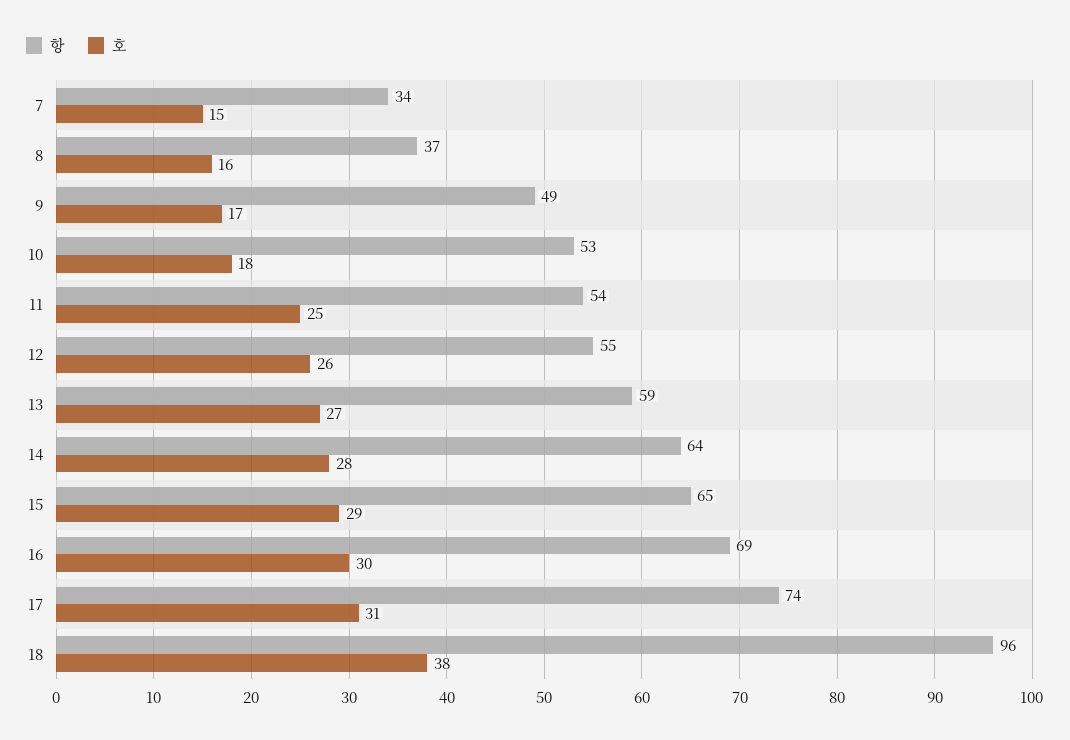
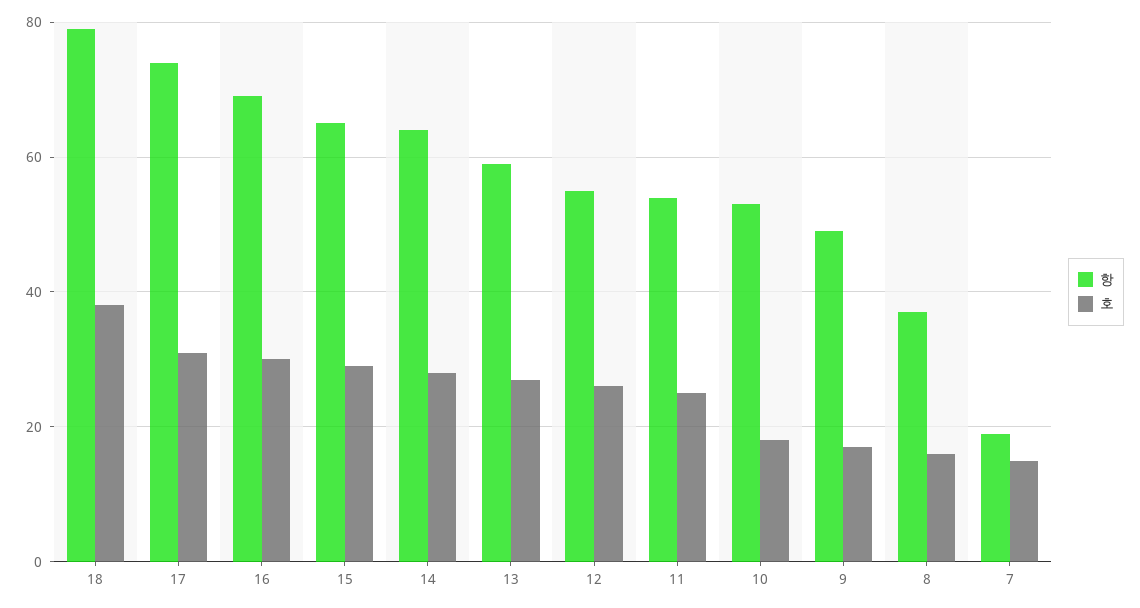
항, 7: 34 -> 20
항, 18: 96 -> 80

